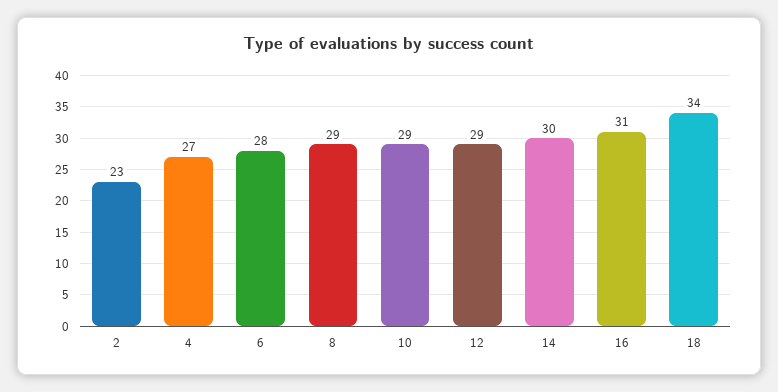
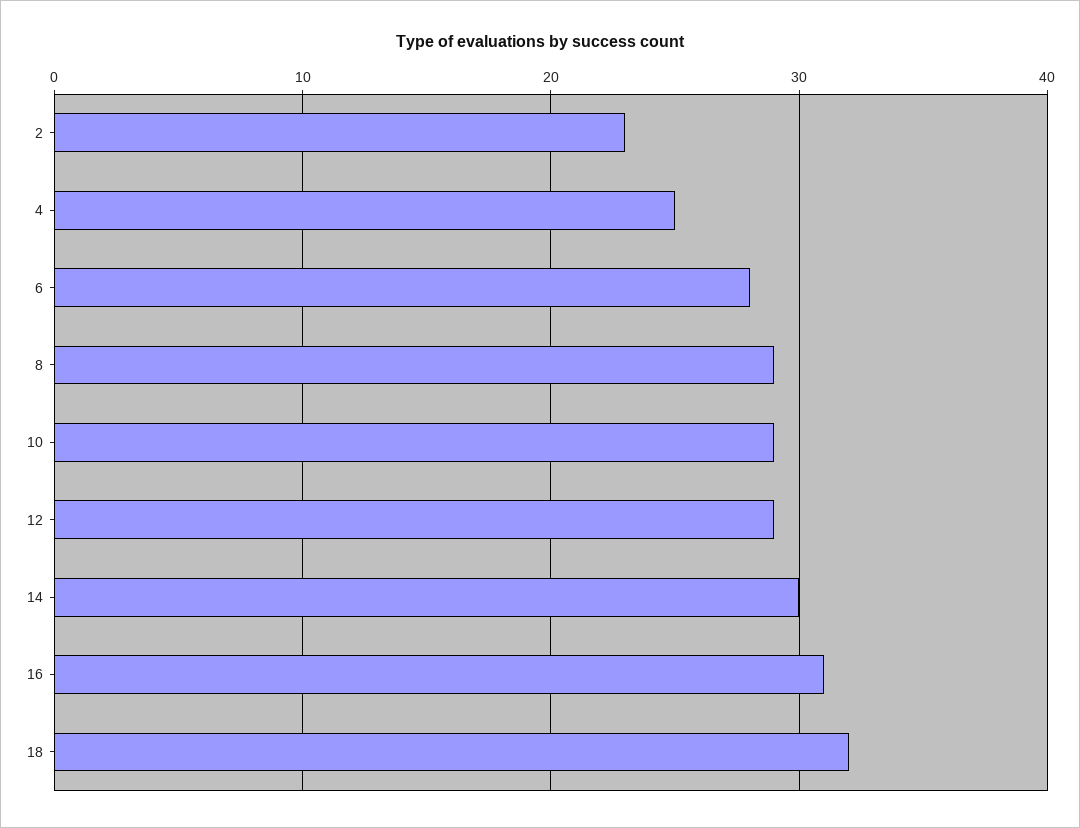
4: 27 -> 25
18: 34 -> 32

